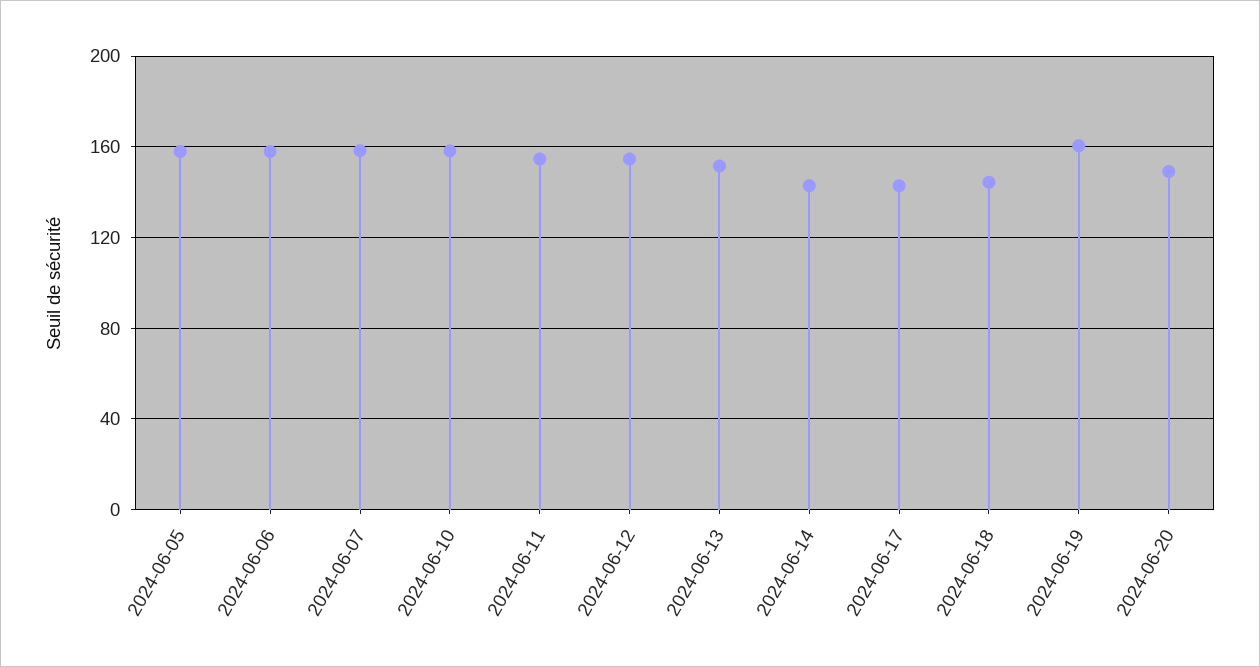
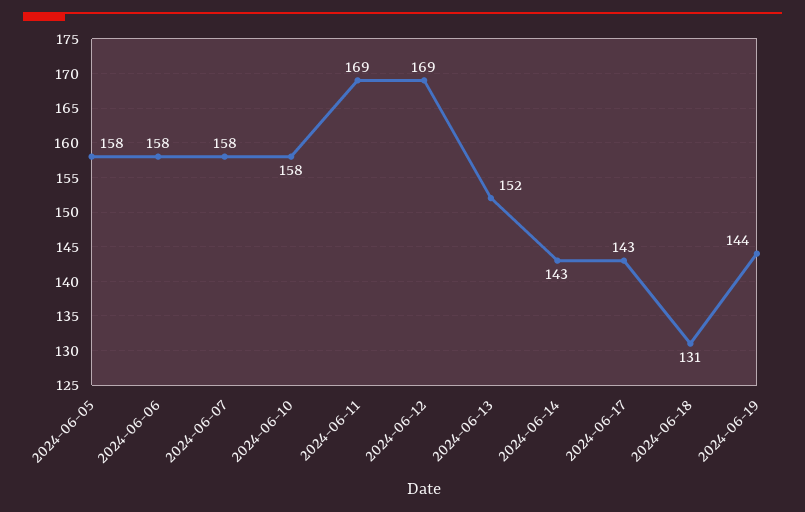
2024-06-11: 155 -> 169
2024-06-12: 155 -> 169
2024-06-18: 145 -> 131
2024-06-19: 160 -> 144
2024-06-20: 150 -> none

